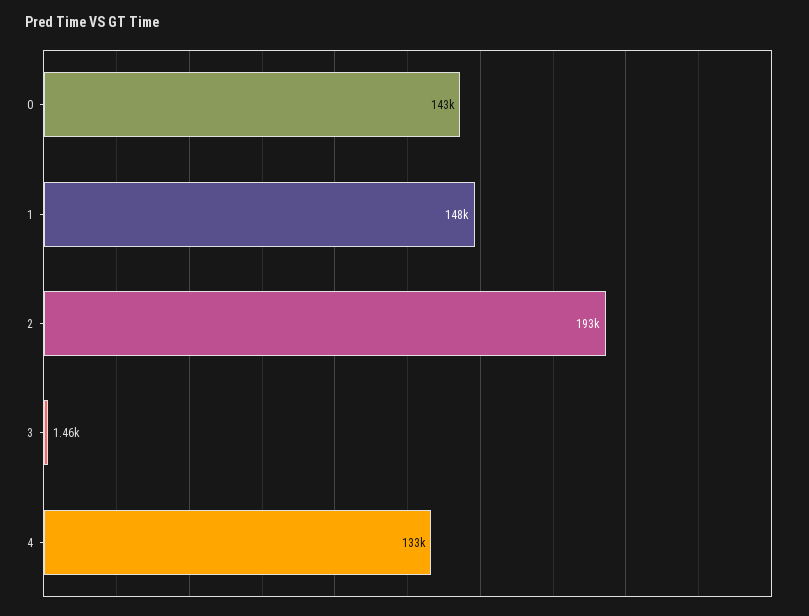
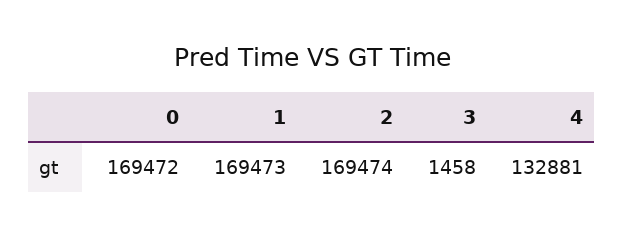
0: 143000 -> 169472
1: 148000 -> 169473
2: 193000 -> 169474

